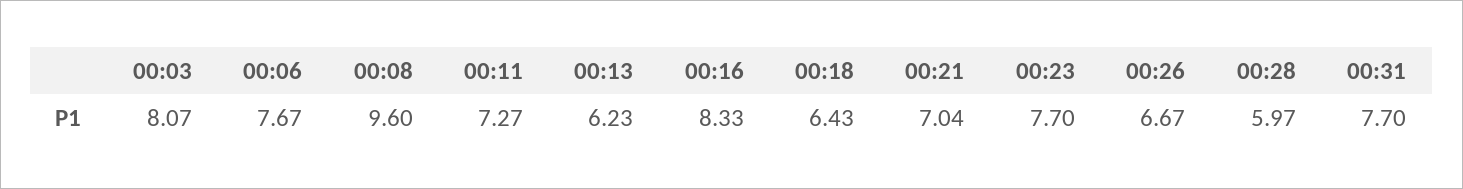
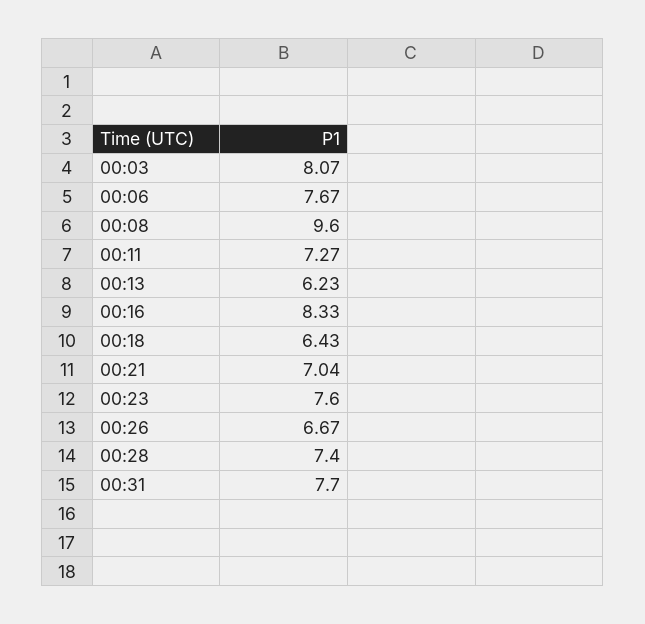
00:23: 7.7 -> 7.6
00:28: 5.97 -> 7.4

